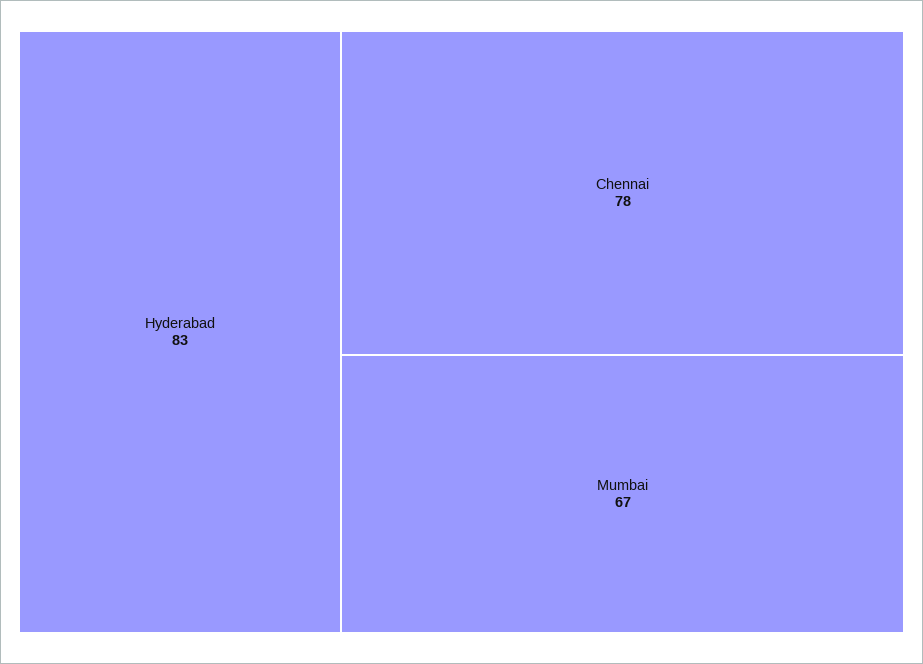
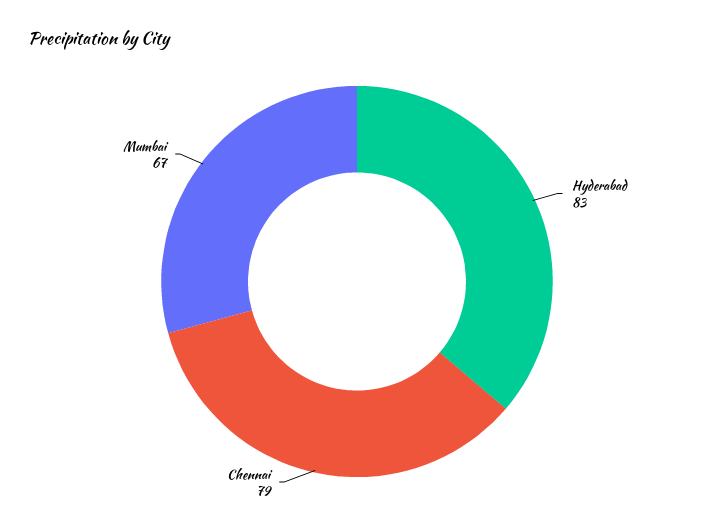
Chennai: 78 -> 79

